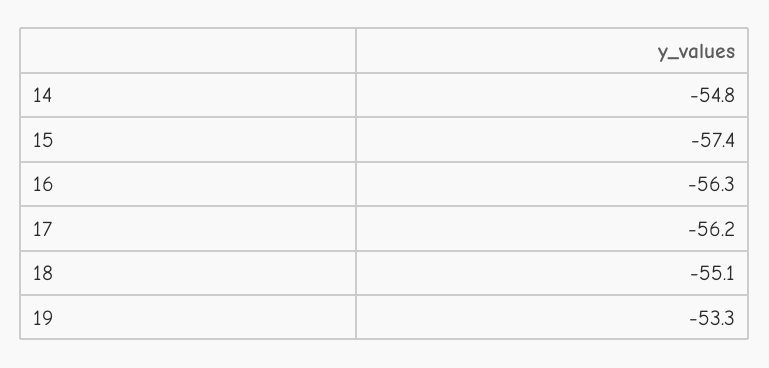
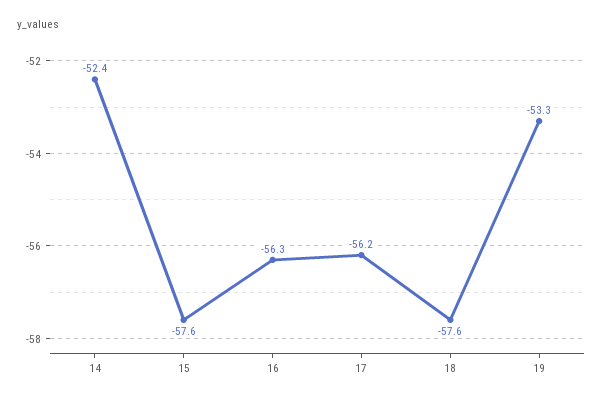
14: -54.8 -> -52.4
15: -57.4 -> -57.6
18: -55.1 -> -57.6

